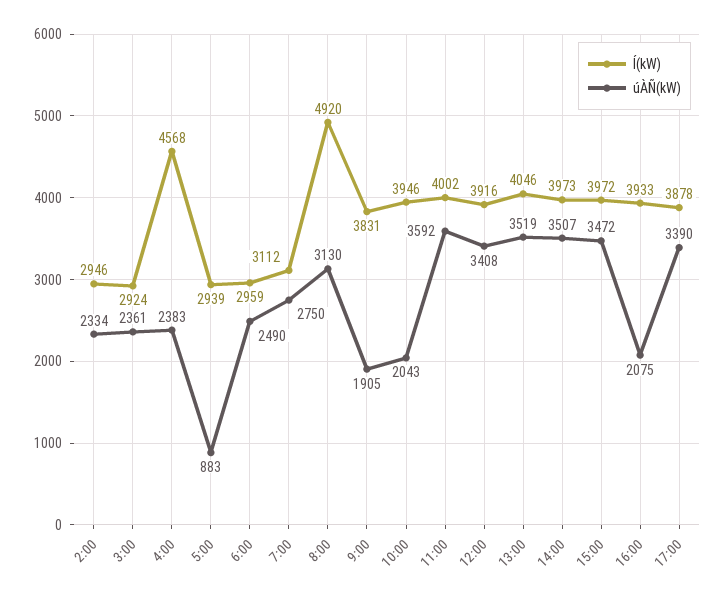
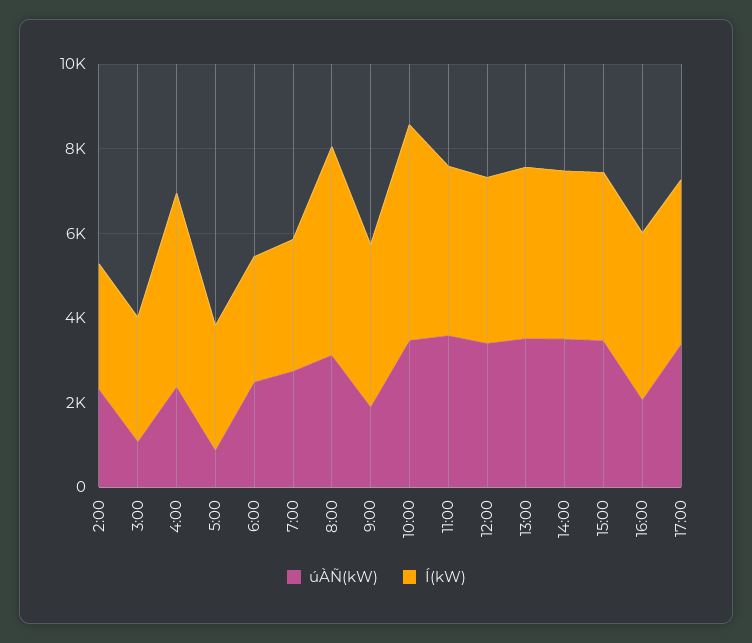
úÀÑ(kW), 3:00: 2361 -> 1000
Í(kW), 10:00: 3946 -> 5000
úÀÑ(kW), 10:00: 2043 -> 3500

